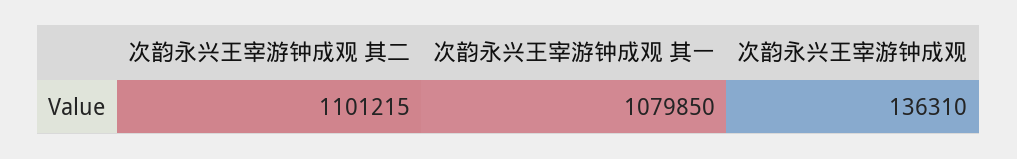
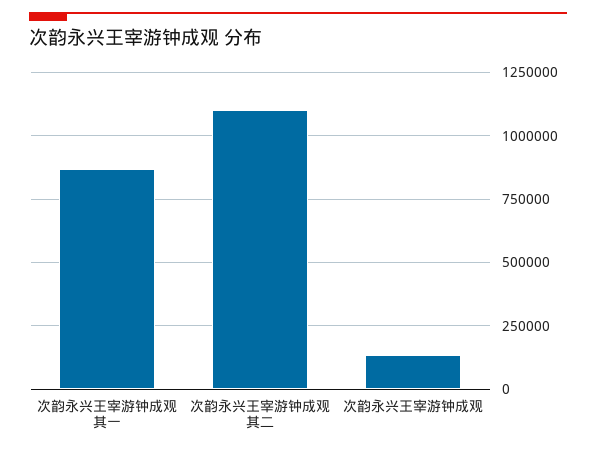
次韵永兴王宰游钟成观 其一: 1079850 -> 875000

